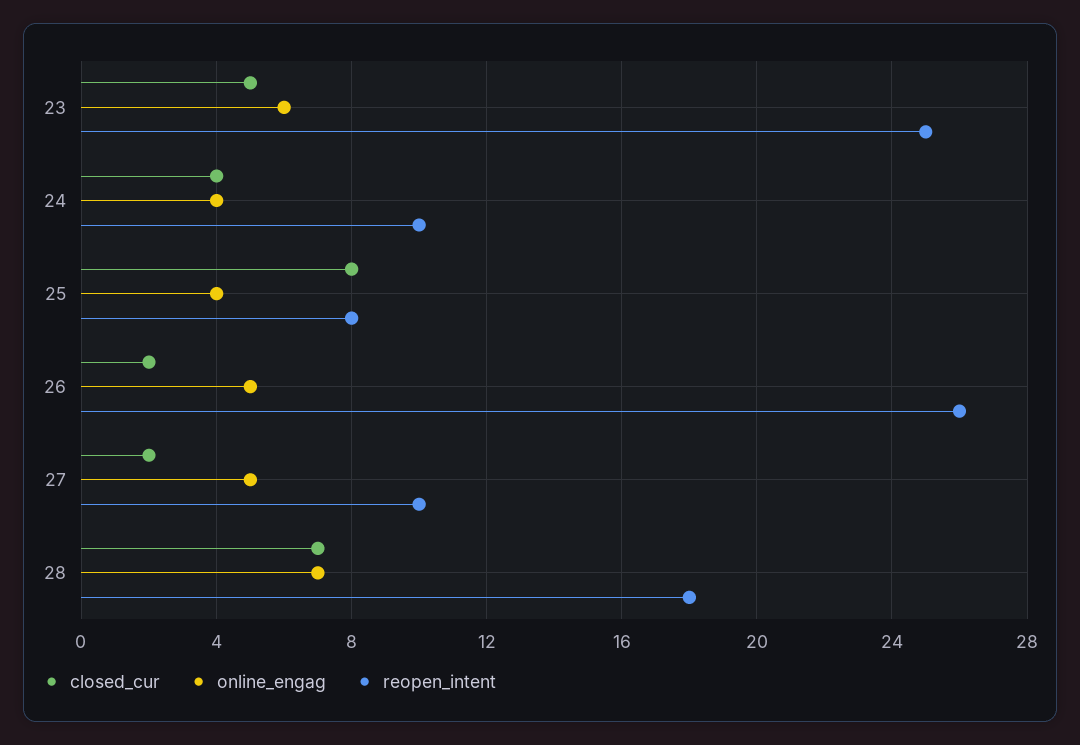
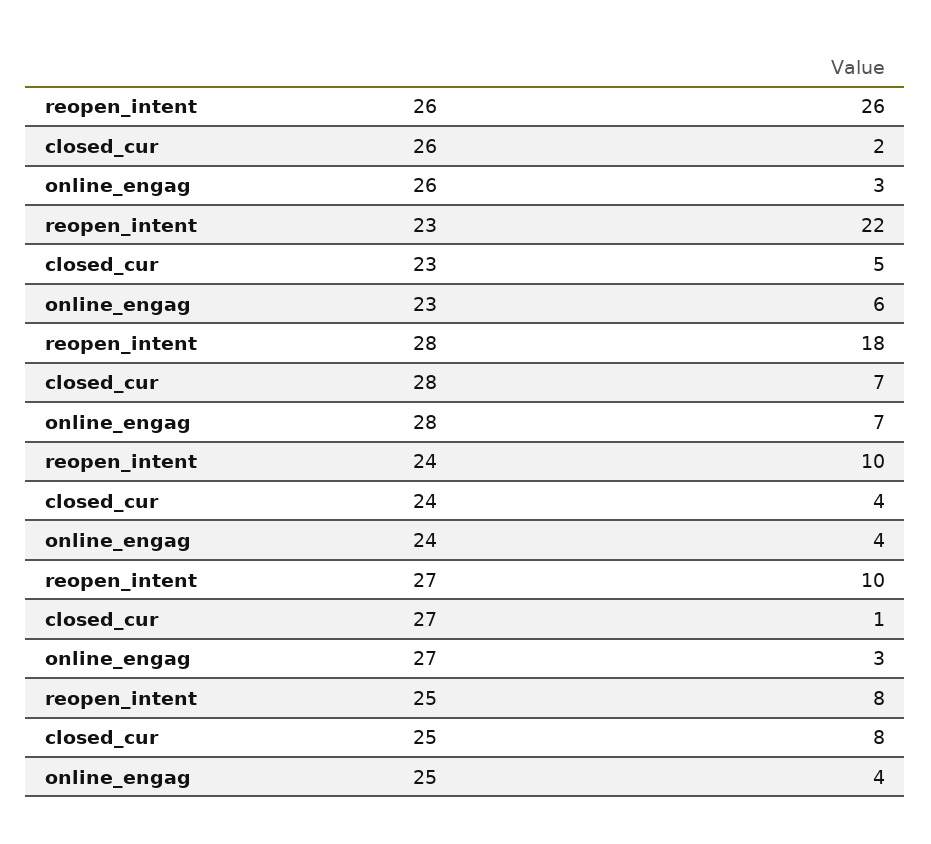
reopen_intent, 23: 25 -> 22
online_engag, 26: 5 -> 3
closed_cur, 27: 2 -> 1
online_engag, 27: 5 -> 3

